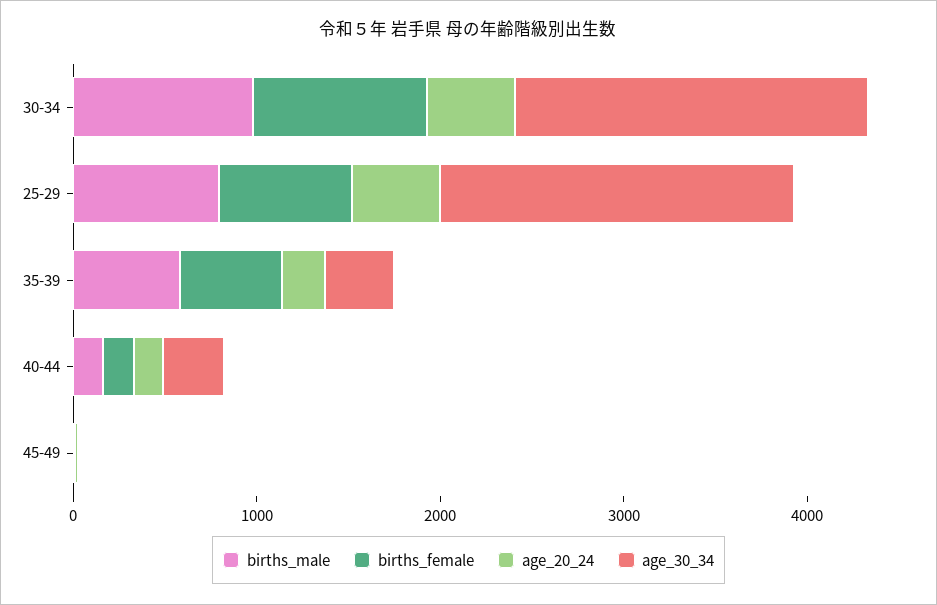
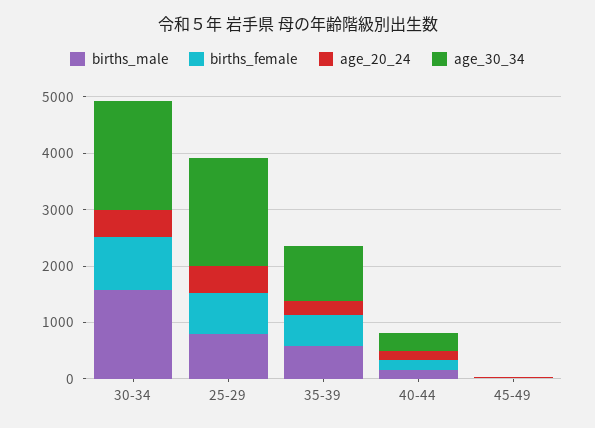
births_male, 30-34: 1000 -> 1600
age_30_34, 35-39: 400 -> 1000

